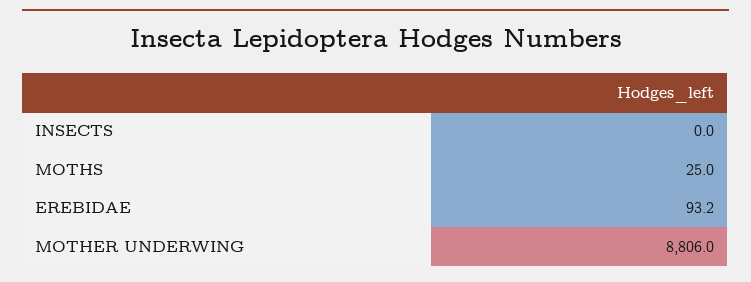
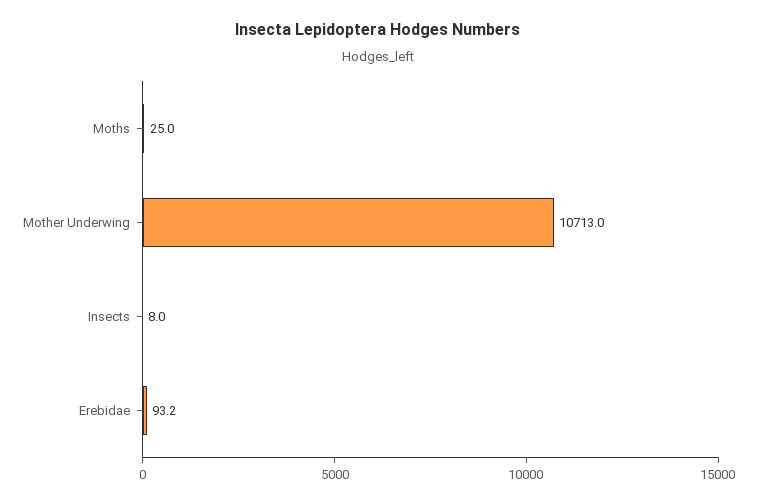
INSECTS: 0 -> 8
MOTHER UNDERWING: 8806 -> 10713

